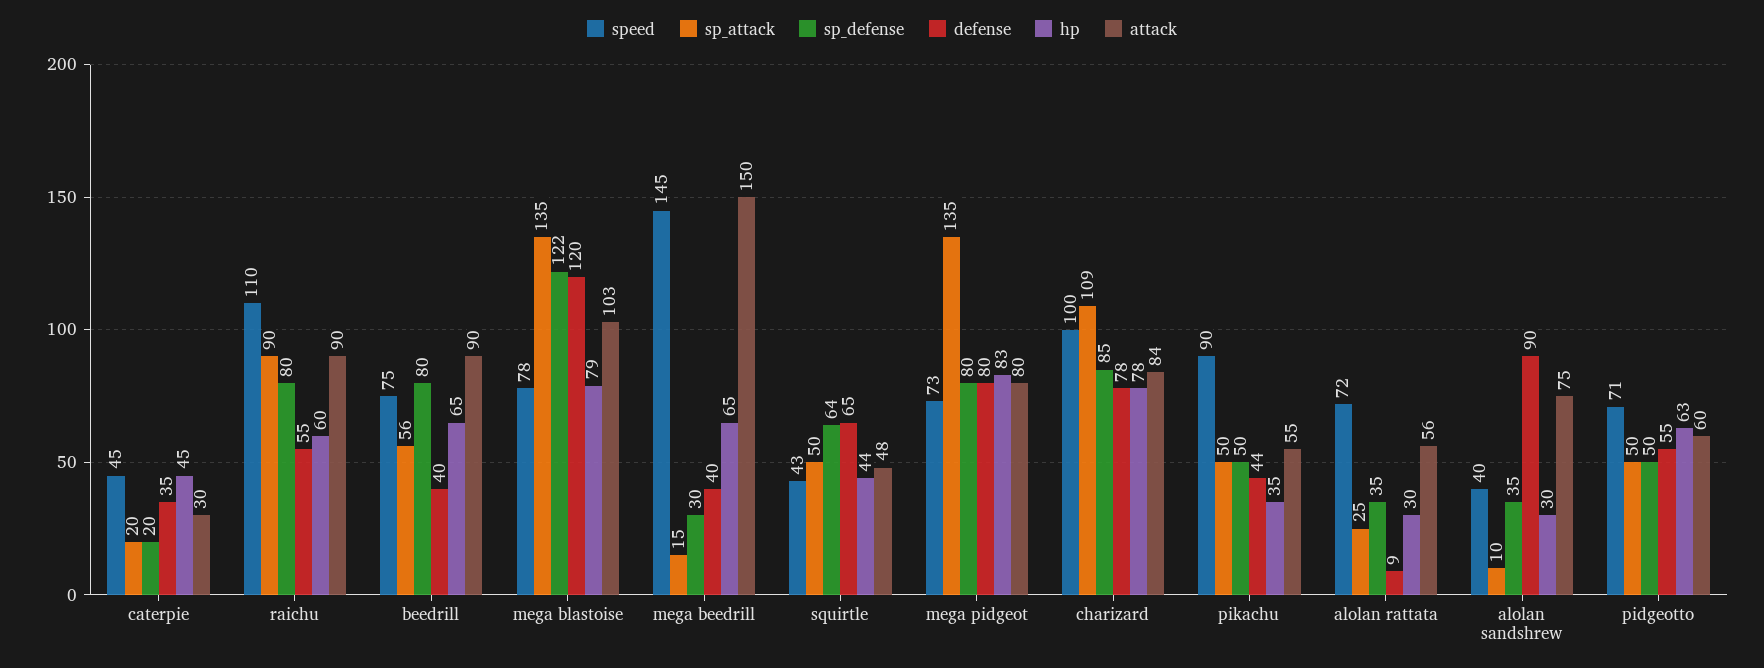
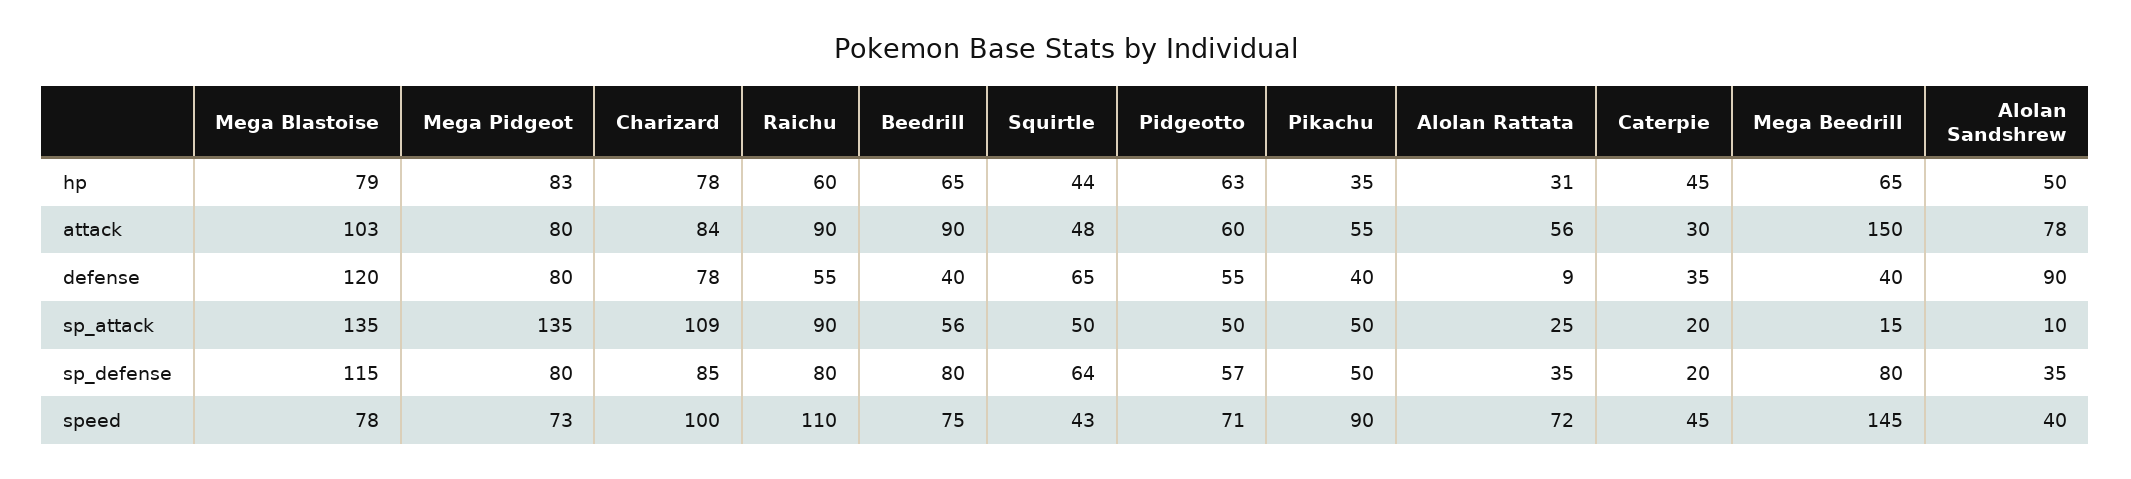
sp_defense, mega blastoise: 122 -> 115
sp_defense, mega beedrill: 30 -> 80
defense, pikachu: 44 -> 40
hp, alolan rattata: 30 -> 31
hp, alolan sandshrew: 30 -> 50
attack, alolan sandshrew: 75 -> 78
sp_defense, pidgeotto: 50 -> 57

